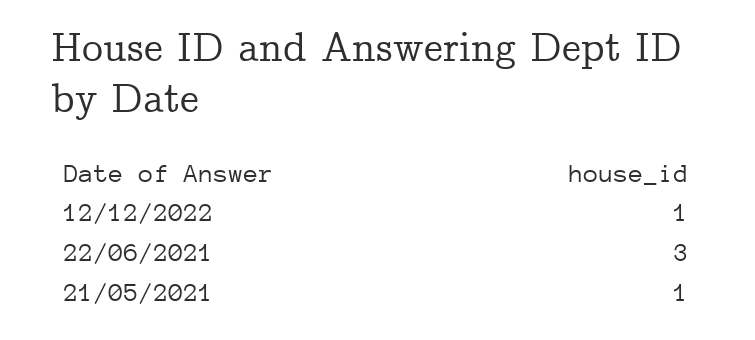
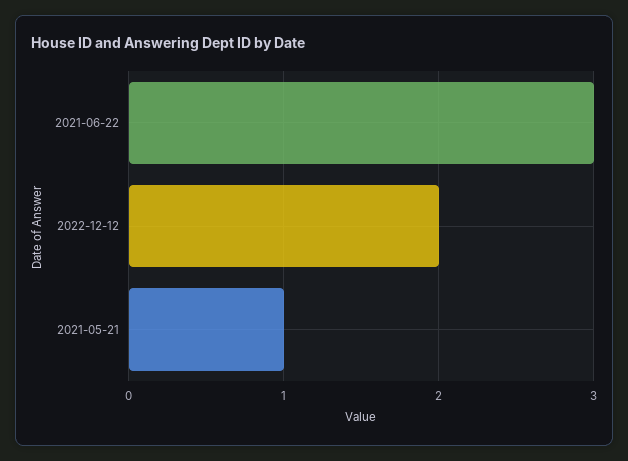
12/12/2022: 1 -> 2

